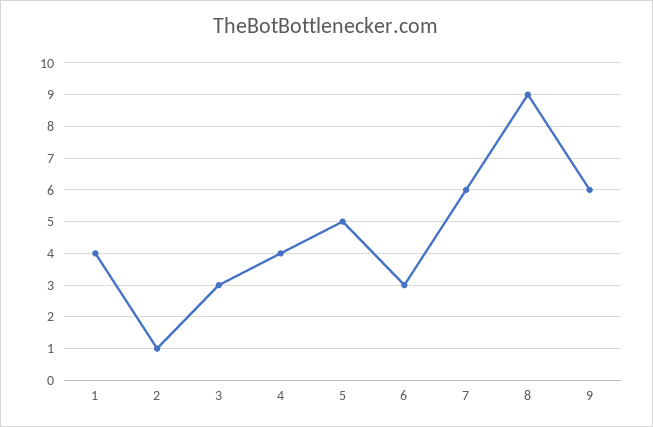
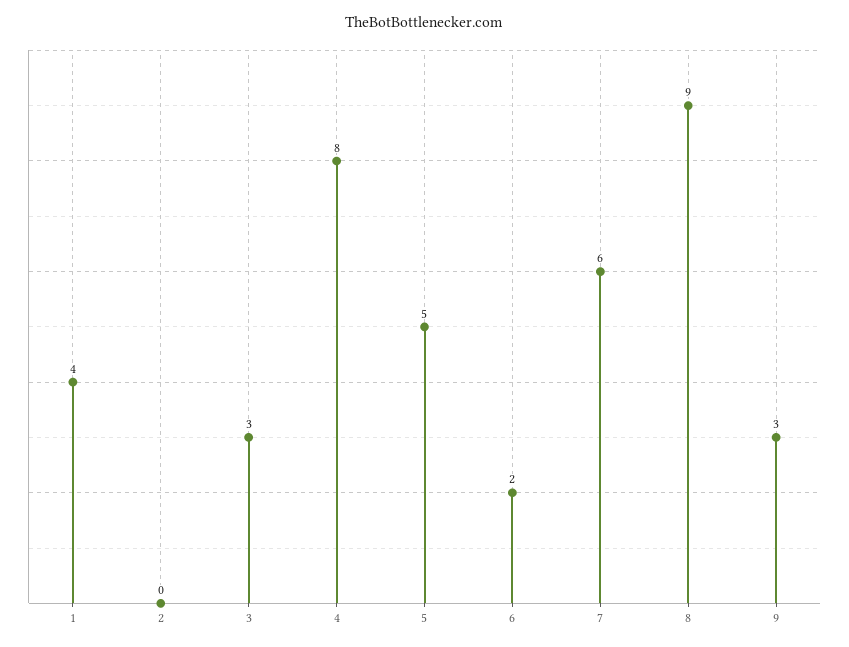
2: 1 -> 0
4: 4 -> 8
6: 3 -> 2
9: 6 -> 3

